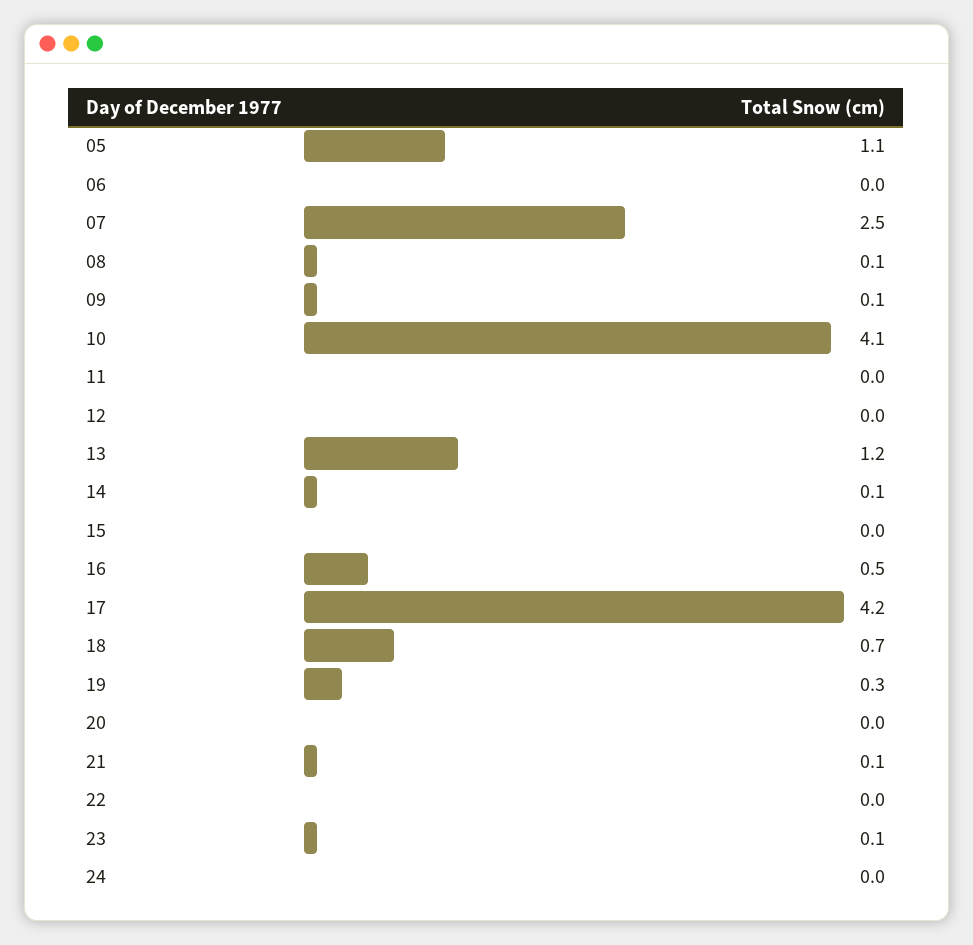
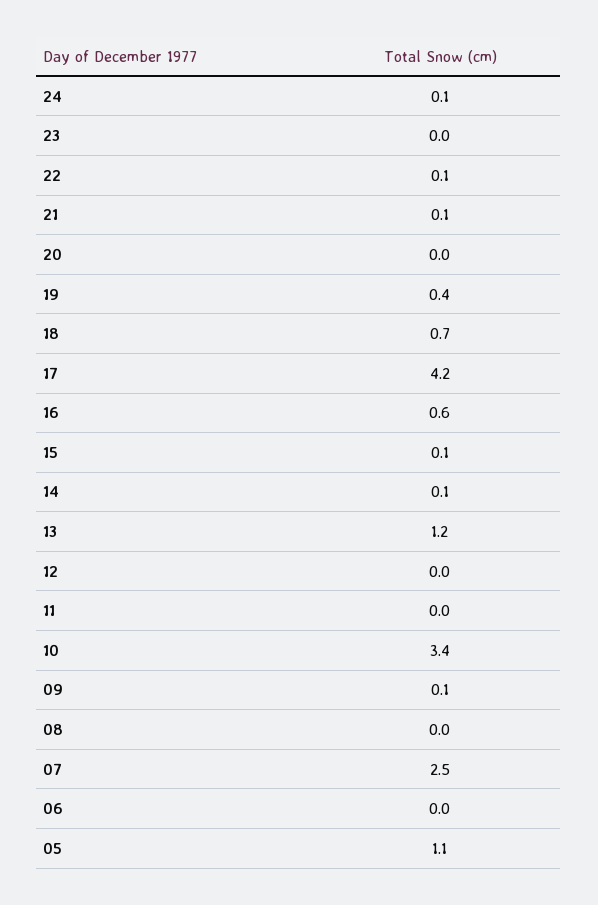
08: 0.1 -> 0
10: 4.1 -> 3.4
15: 0 -> 0.1
16: 0.5 -> 0.6
19: 0.3 -> 0.4
22: 0 -> 0.1
23: 0.1 -> 0
24: 0 -> 0.1

